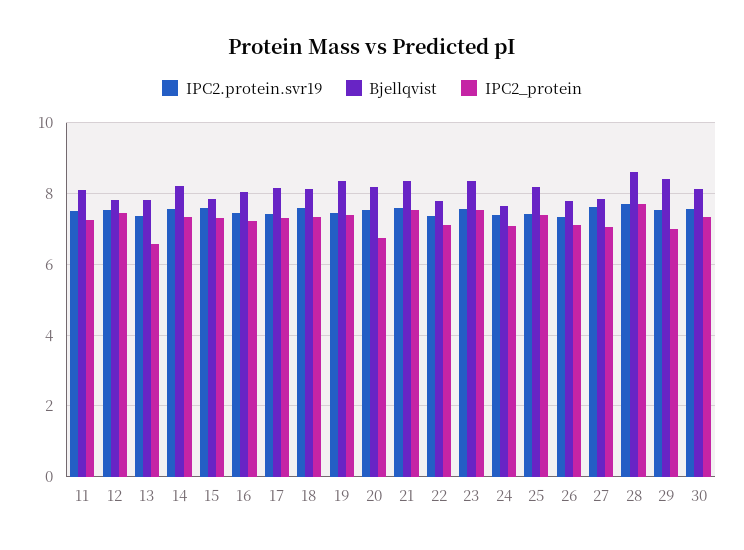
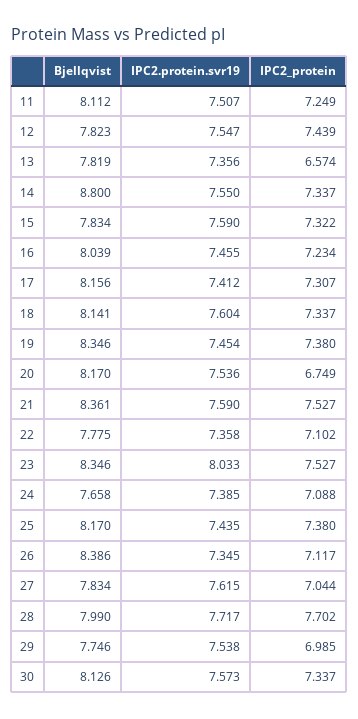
Bjellqvist, 14: 8.2 -> 8.8
IPC2.protein.svr19, 23: 7.6 -> 8.033
Bjellqvist, 26: 7.8 -> 8.386
Bjellqvist, 28: 8.6 -> 7.99
Bjellqvist, 29: 8.4 -> 7.746

